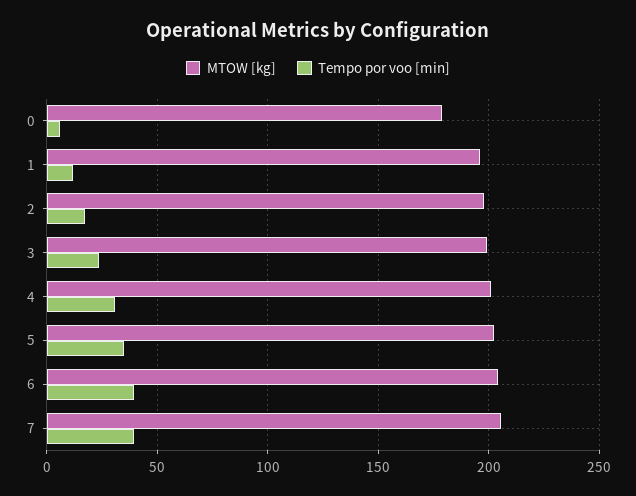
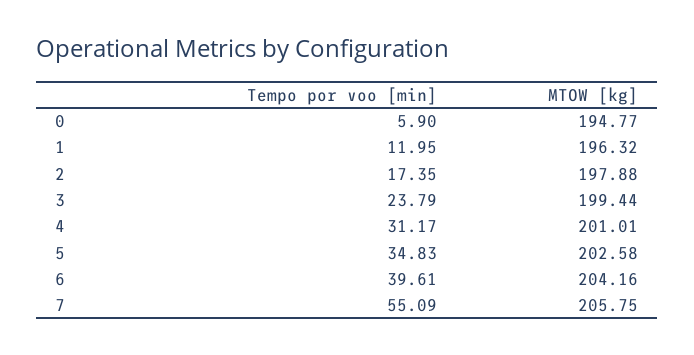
MTOW [kg], 0: 180 -> 194.77
Tempo por voo [min], 7: 40 -> 55.09

